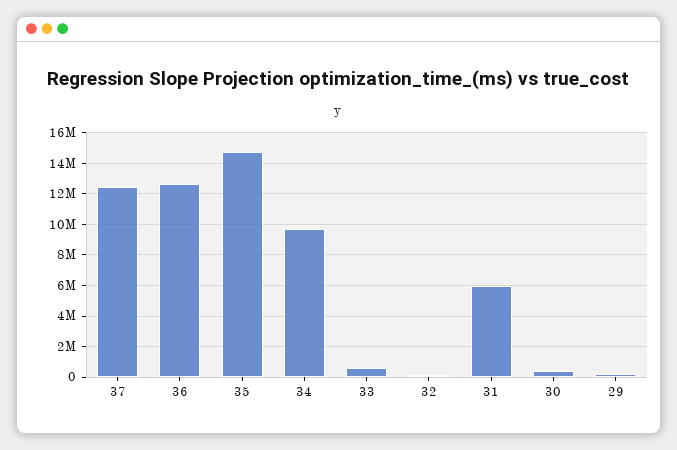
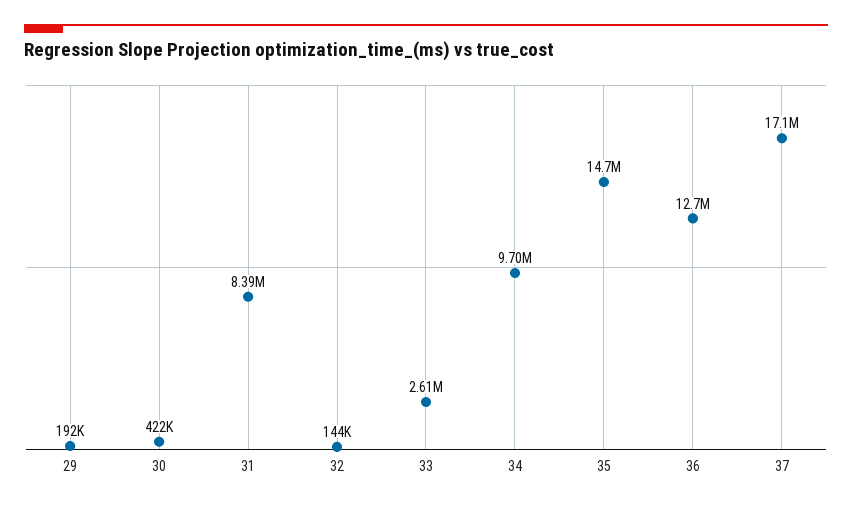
37: 12500000 -> 17100000
33: 500000 -> 2610000
31: 6000000 -> 8390000

